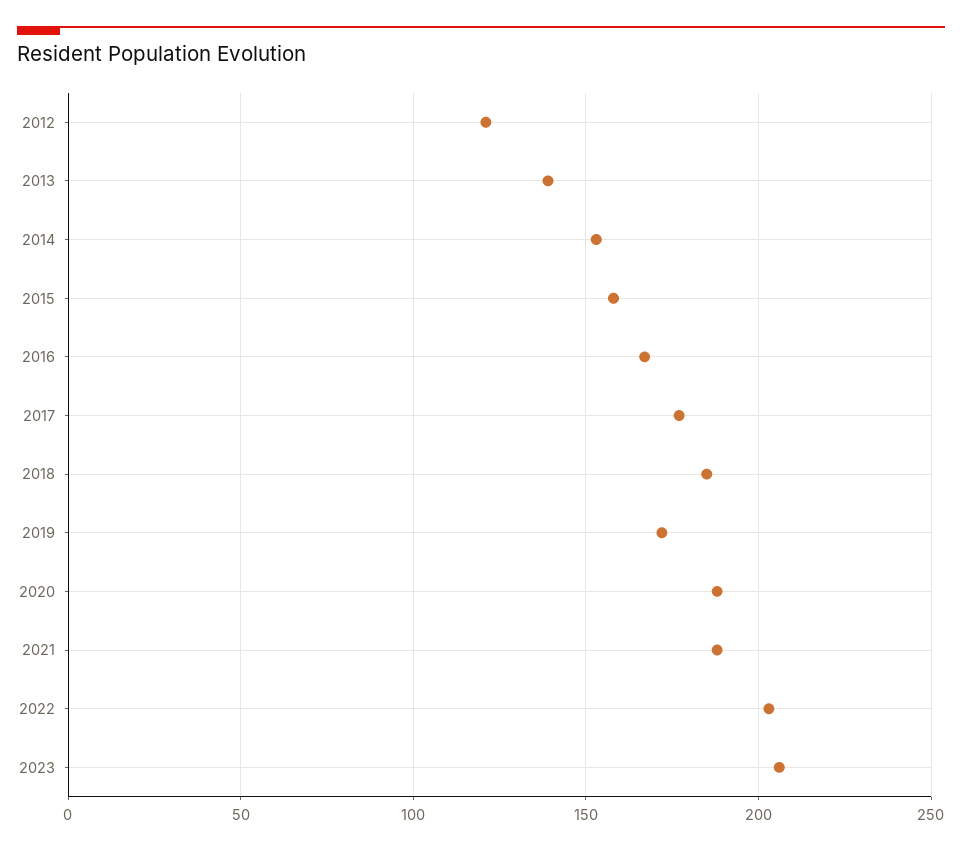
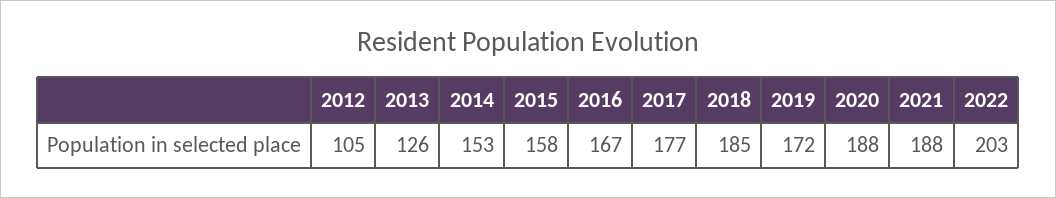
2012: 120 -> 105
2013: 140 -> 126
2023: 205 -> none

